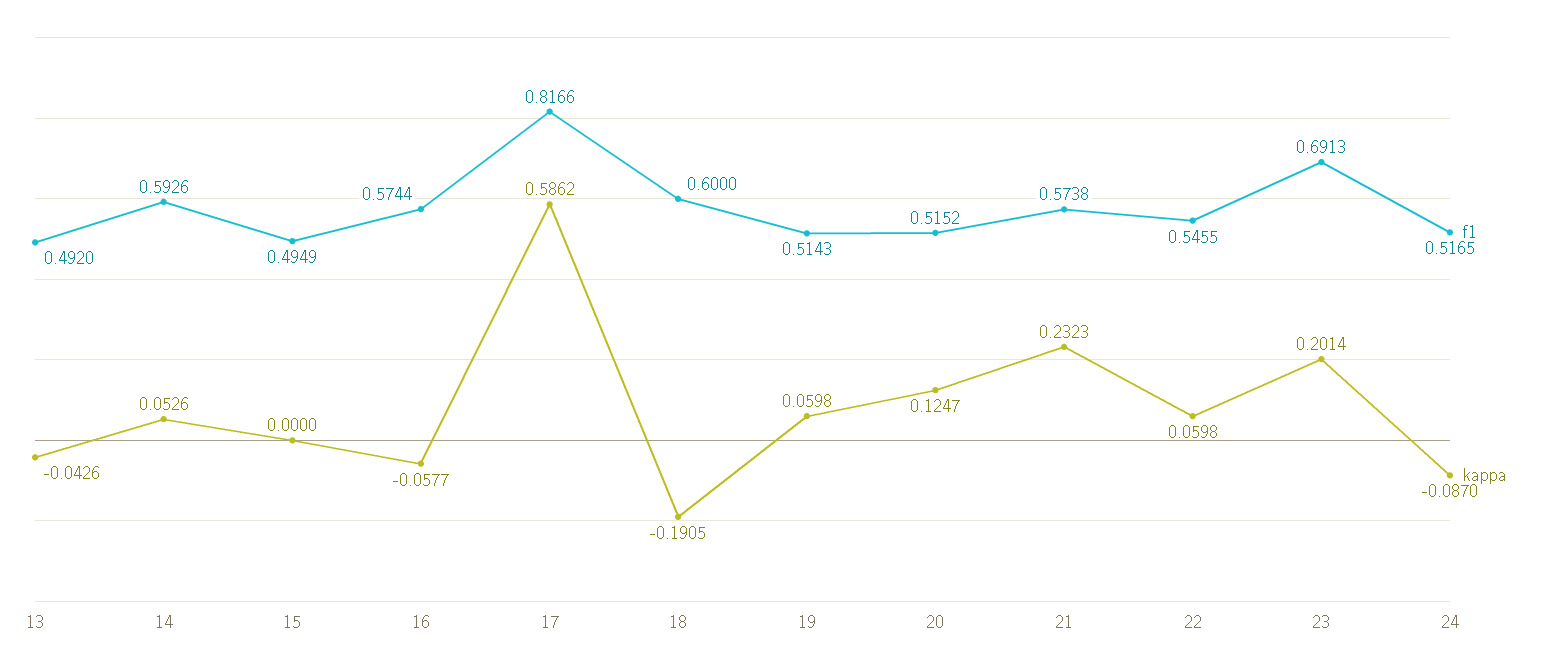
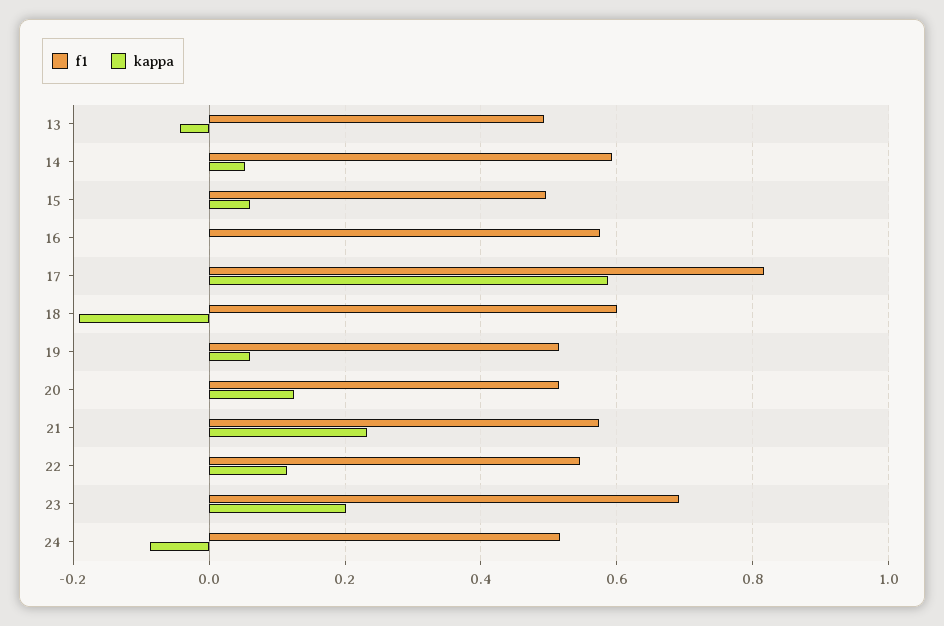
kappa, 15: 0 -> 0.06
kappa, 16: -0.0577 -> 0
kappa, 22: 0.0598 -> 0.12

